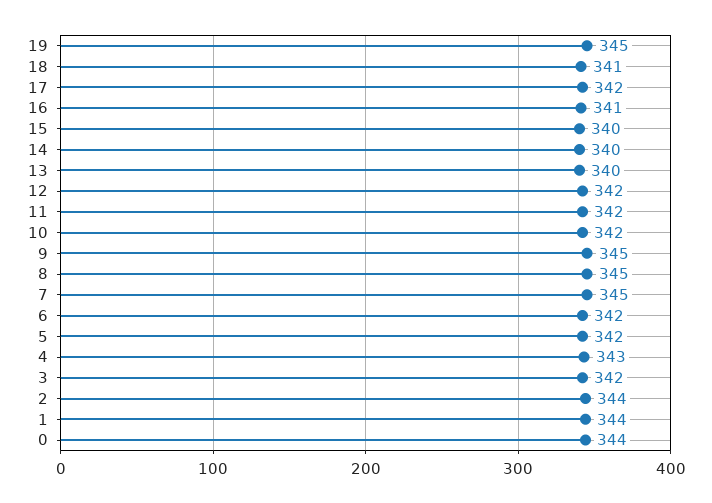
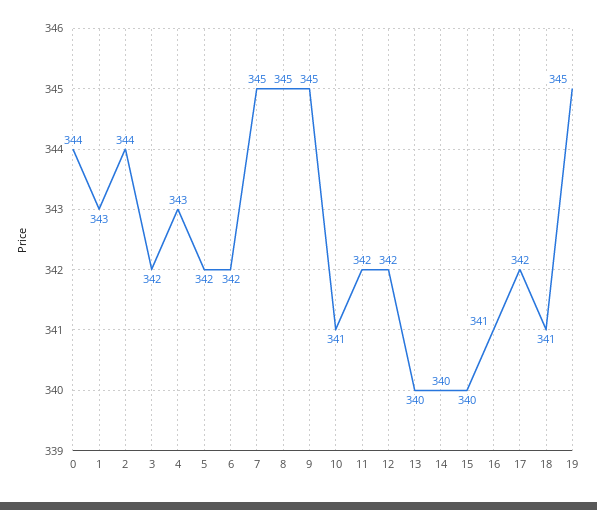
10: 342 -> 341
1: 344 -> 343

